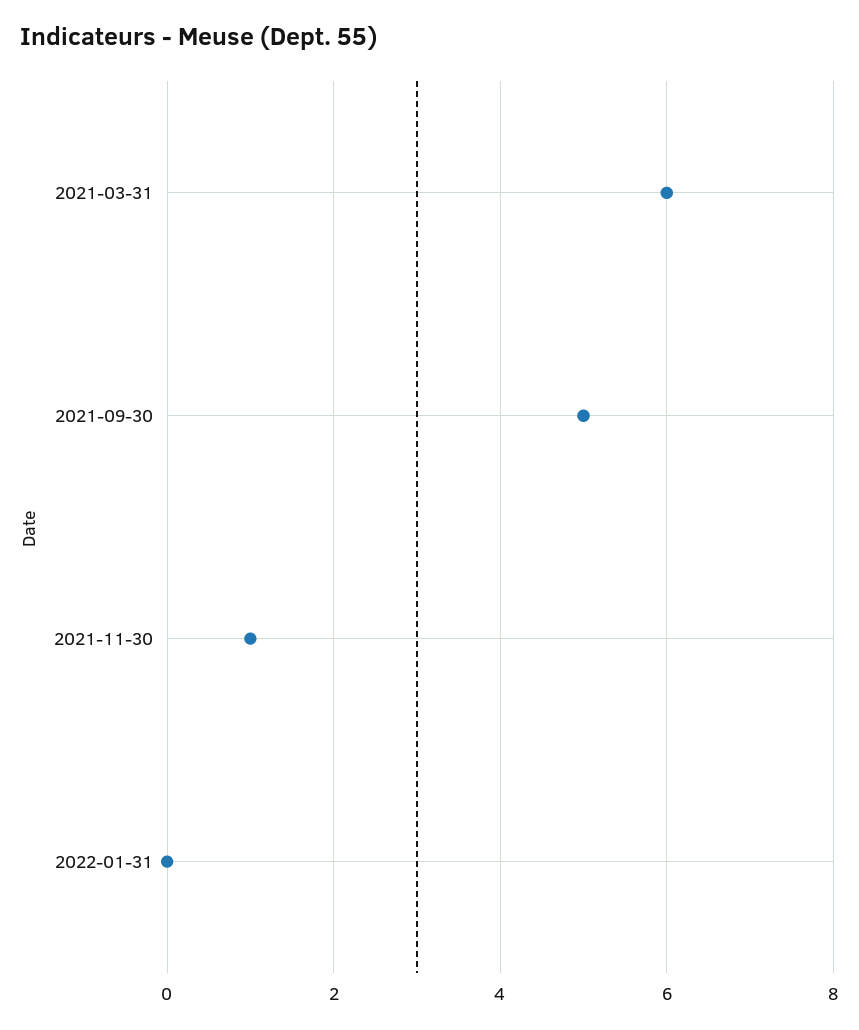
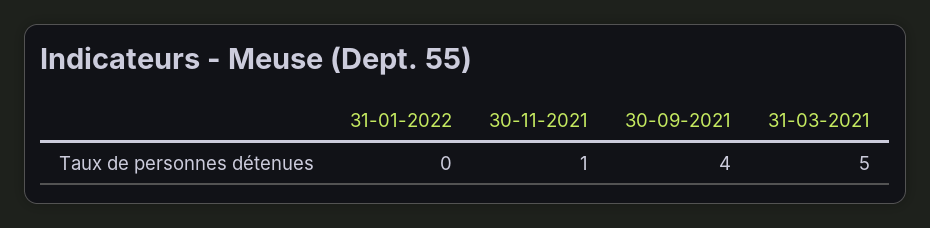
2021-03-31: 6 -> 5
2021-09-30: 5 -> 4

